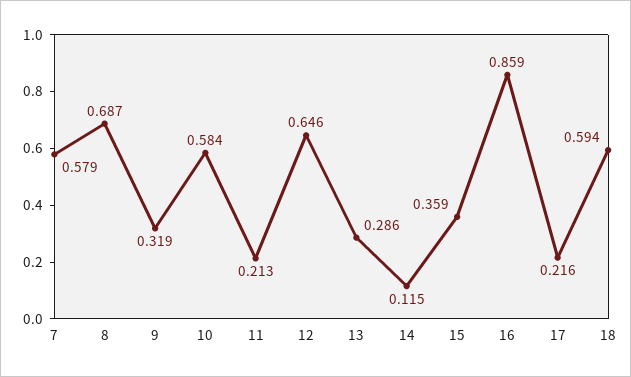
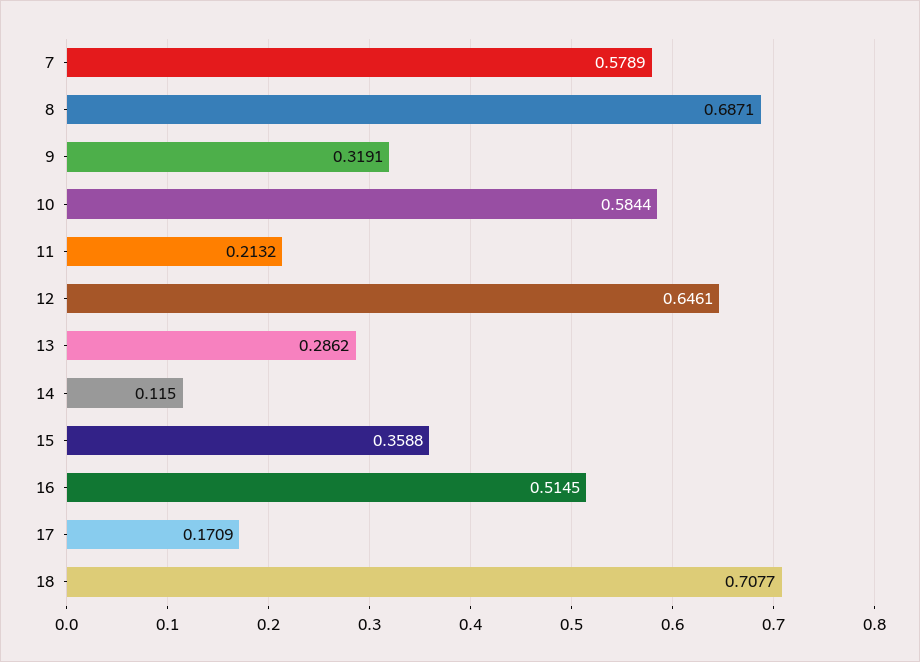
16: 0.859 -> 0.5145
17: 0.216 -> 0.1709
18: 0.594 -> 0.7077

